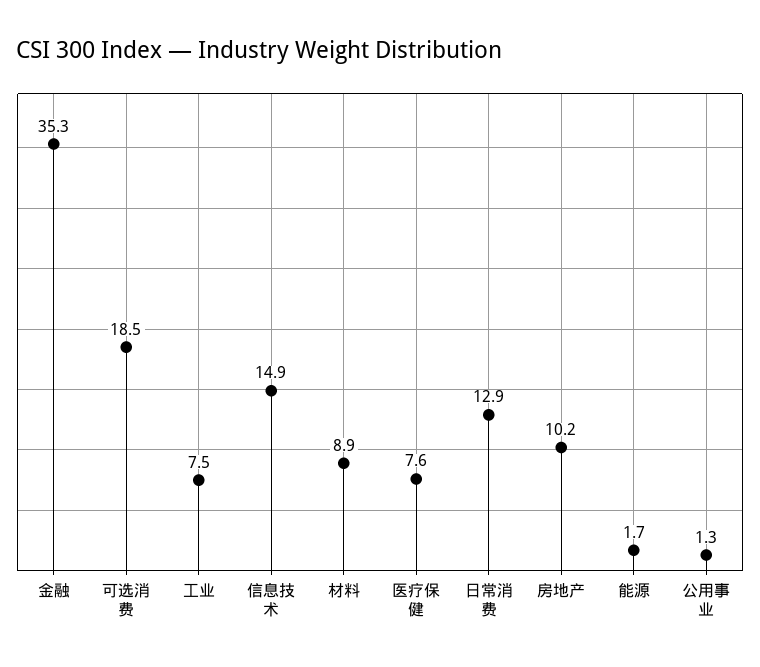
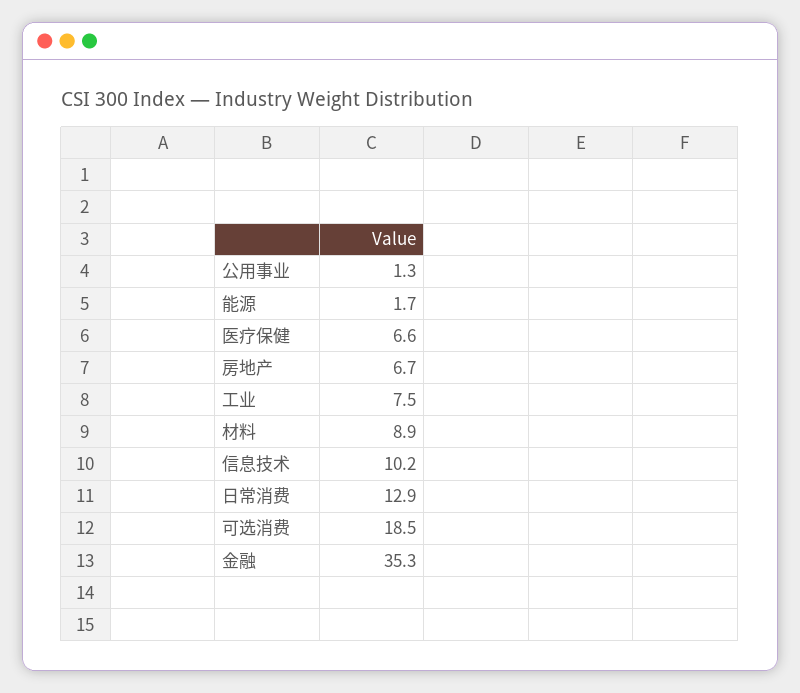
信息技术: 14.9 -> 10.2
医疗保健: 7.6 -> 6.6
房地产: 10.2 -> 6.7

